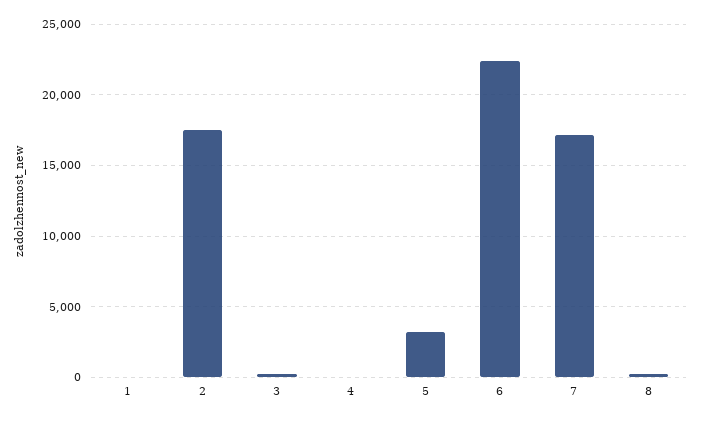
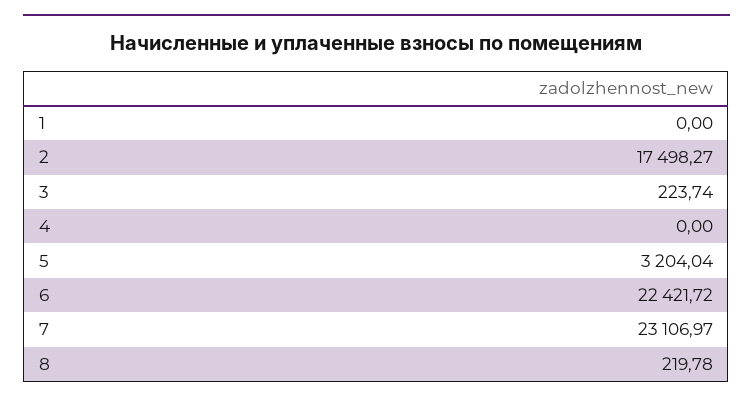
7: 17000 -> 23106.97

